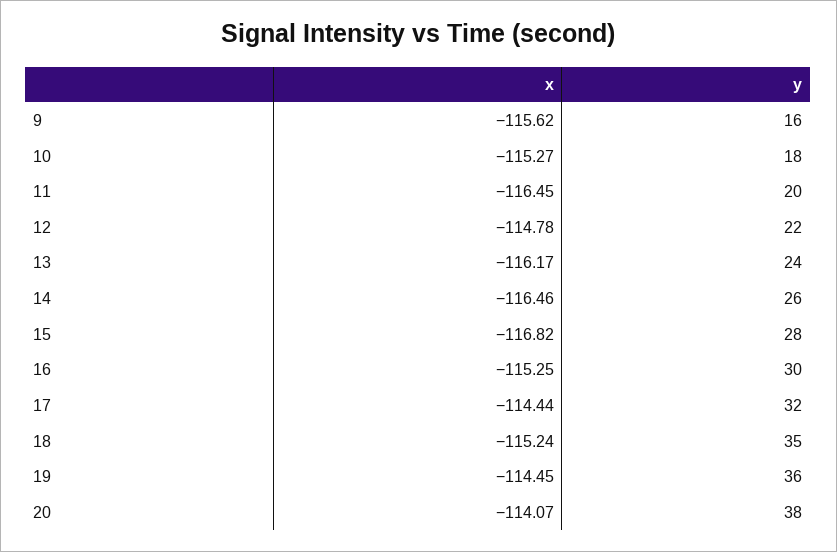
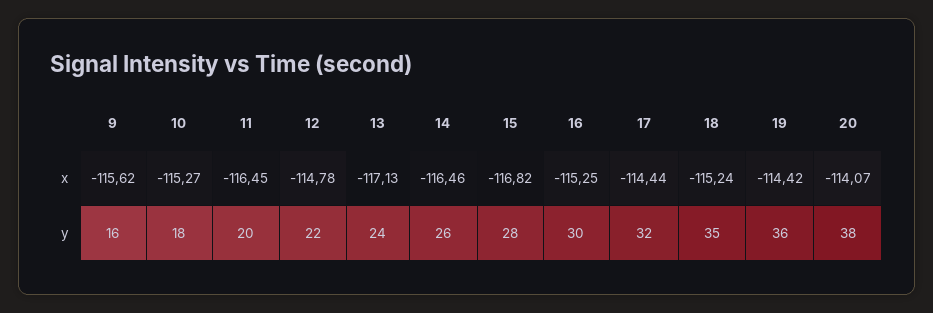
x, 13: -116.17 -> -117.13
x, 19: -114.45 -> -114.42

